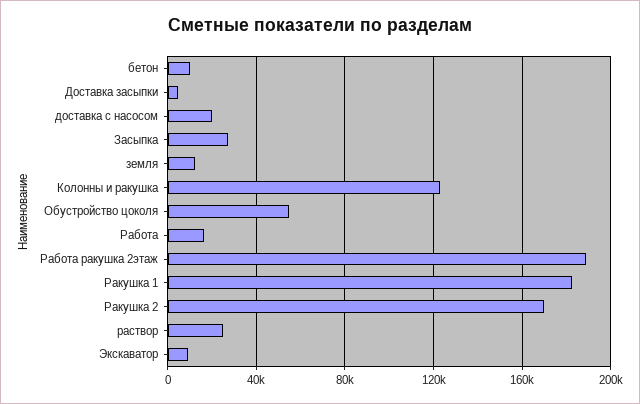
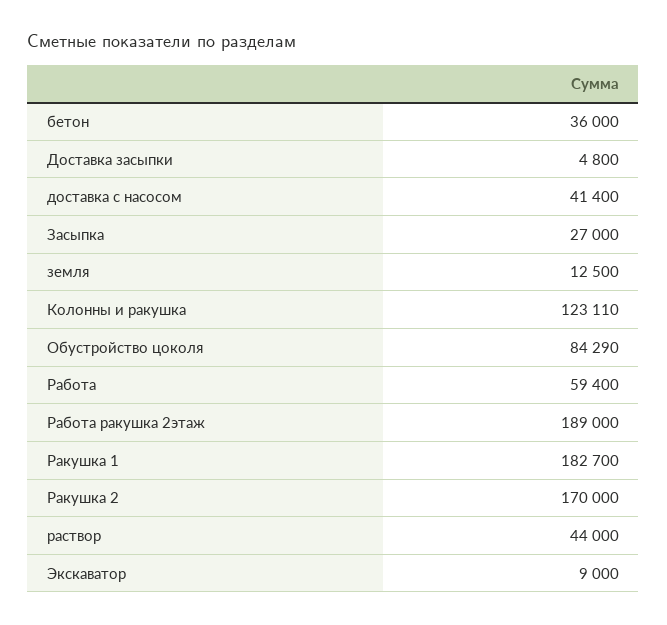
бетон: 10000 -> 36000
доставка с насосом: 20000 -> 41400
Обустройство цоколя: 55000 -> 84290
Работа: 15000 -> 59400
раствор: 25000 -> 44000

